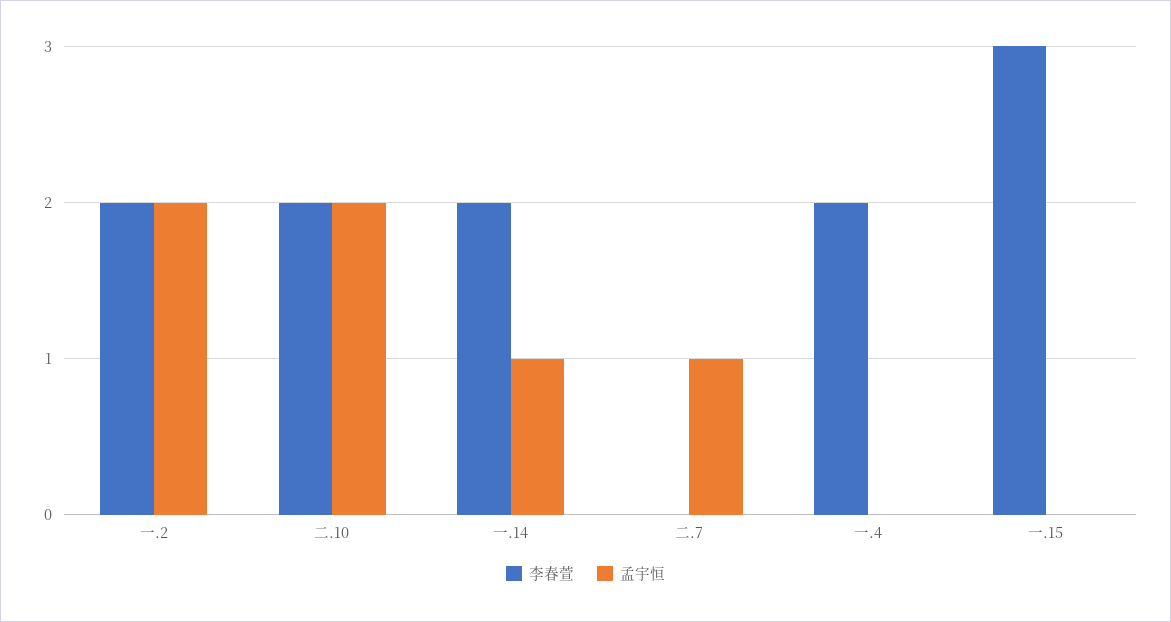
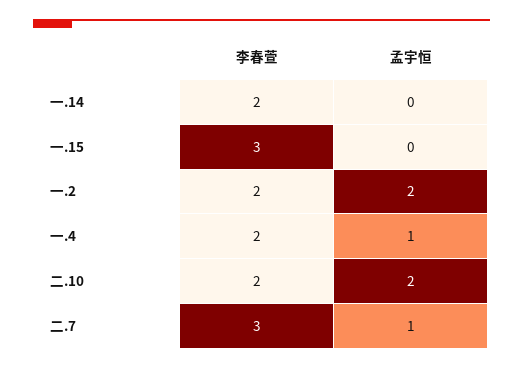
孟宇恒, 一.14: 1 -> 0
李春萱, 二.7: 0 -> 3
孟宇恒, 一.4: 0 -> 1

